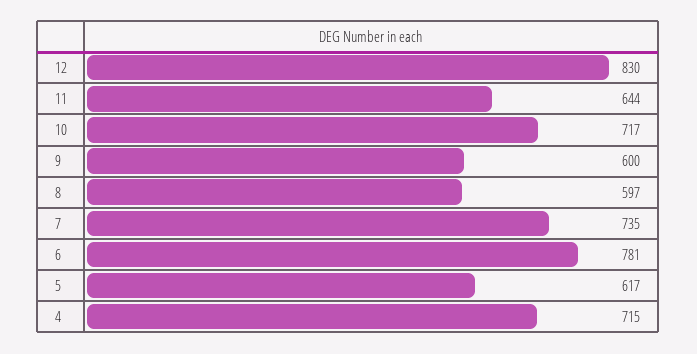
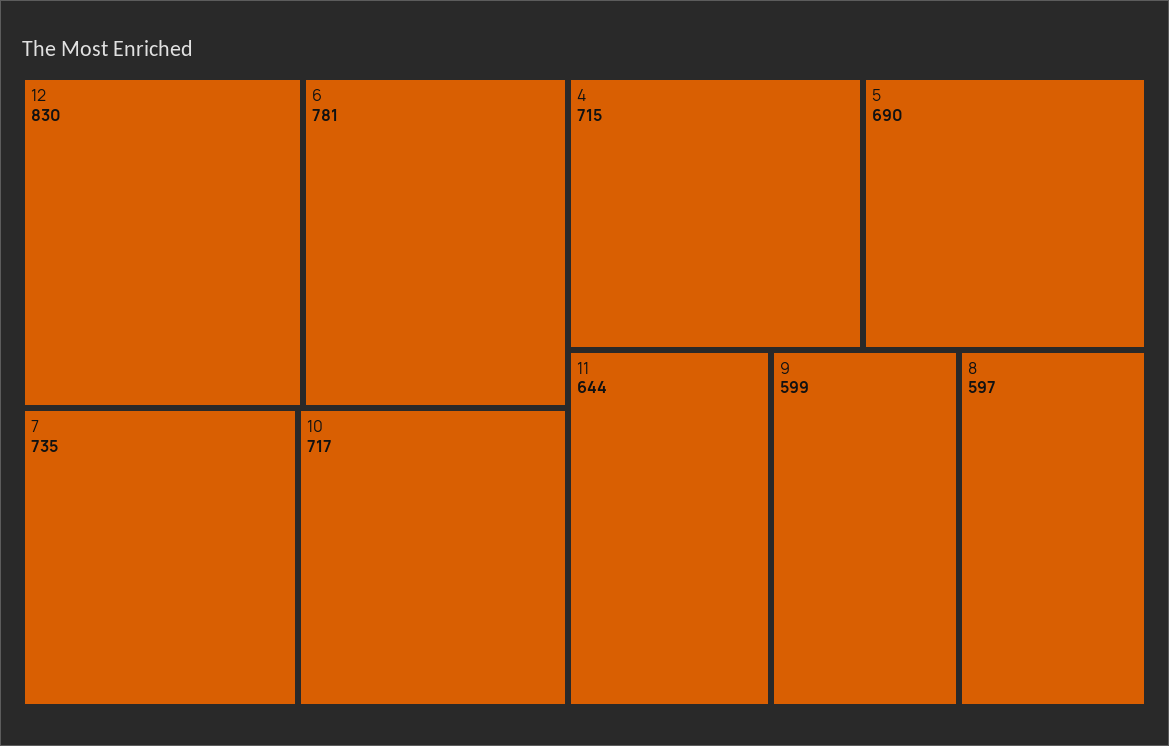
9: 600 -> 599
5: 617 -> 690

